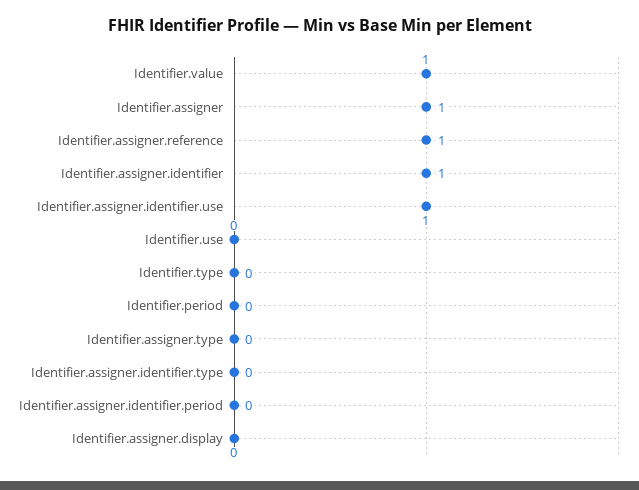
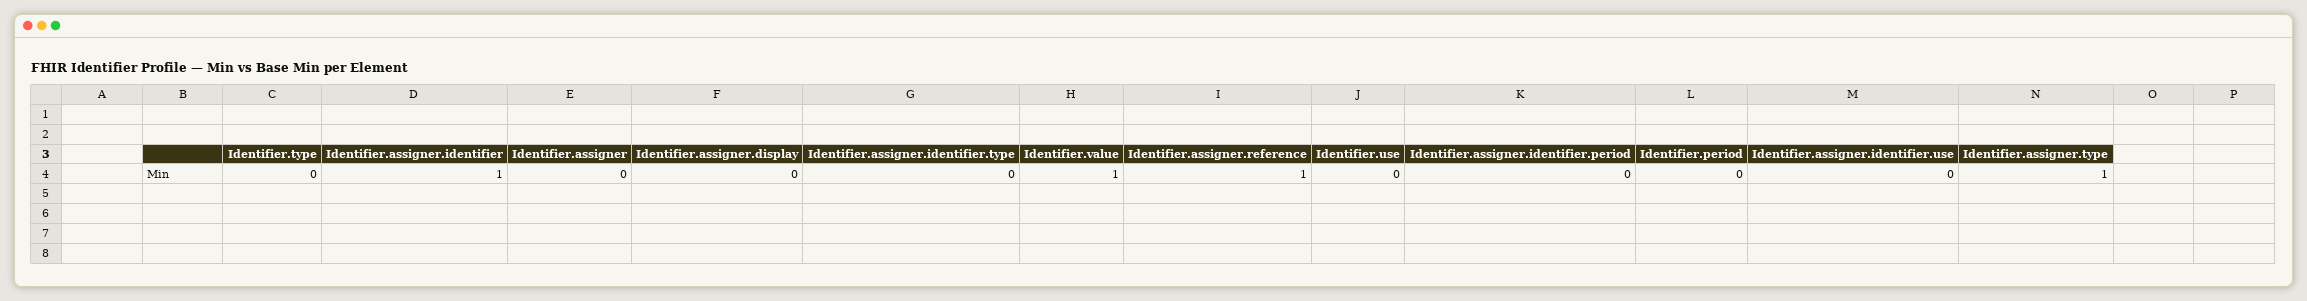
Identifier.assigner: 1 -> 0
Identifier.assigner.identifier.use: 1 -> 0
Identifier.assigner.type: 0 -> 1

